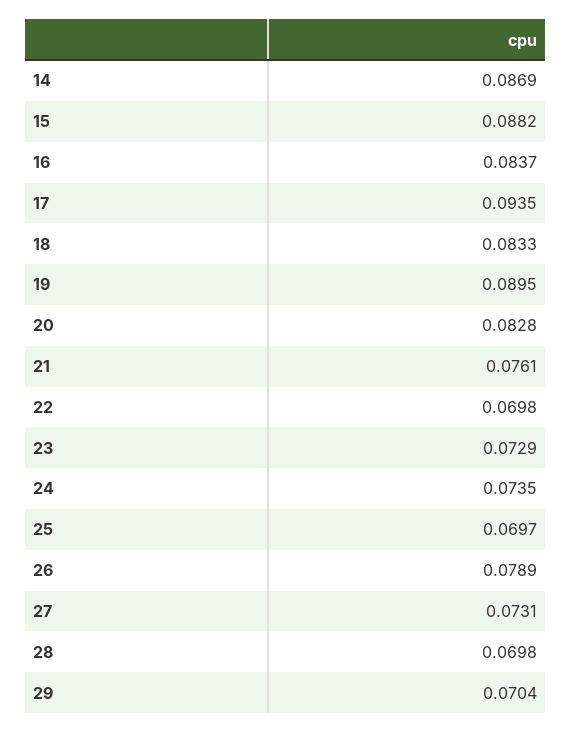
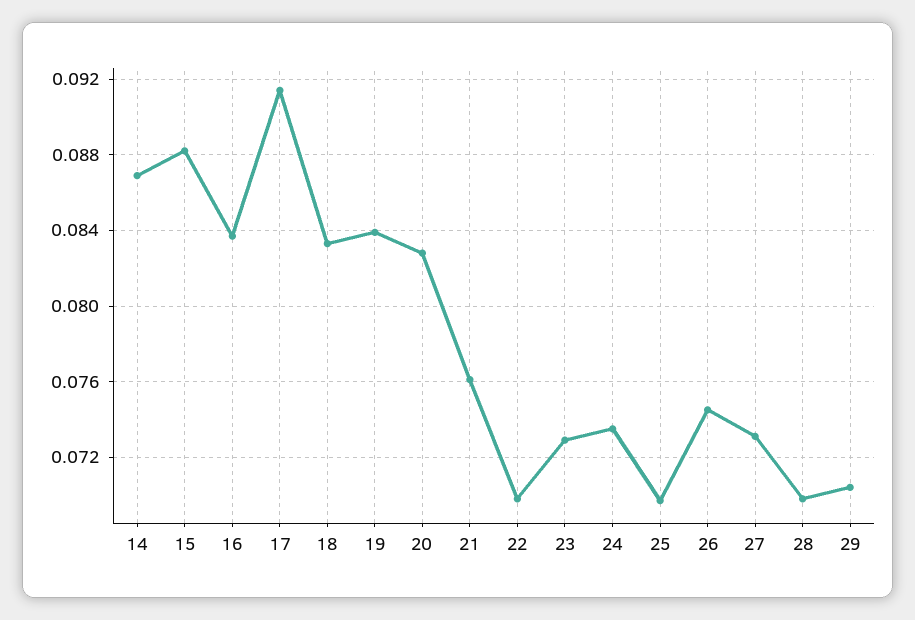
17: 0.0935 -> 0.0915
19: 0.0895 -> 0.084
26: 0.0789 -> 0.0745

